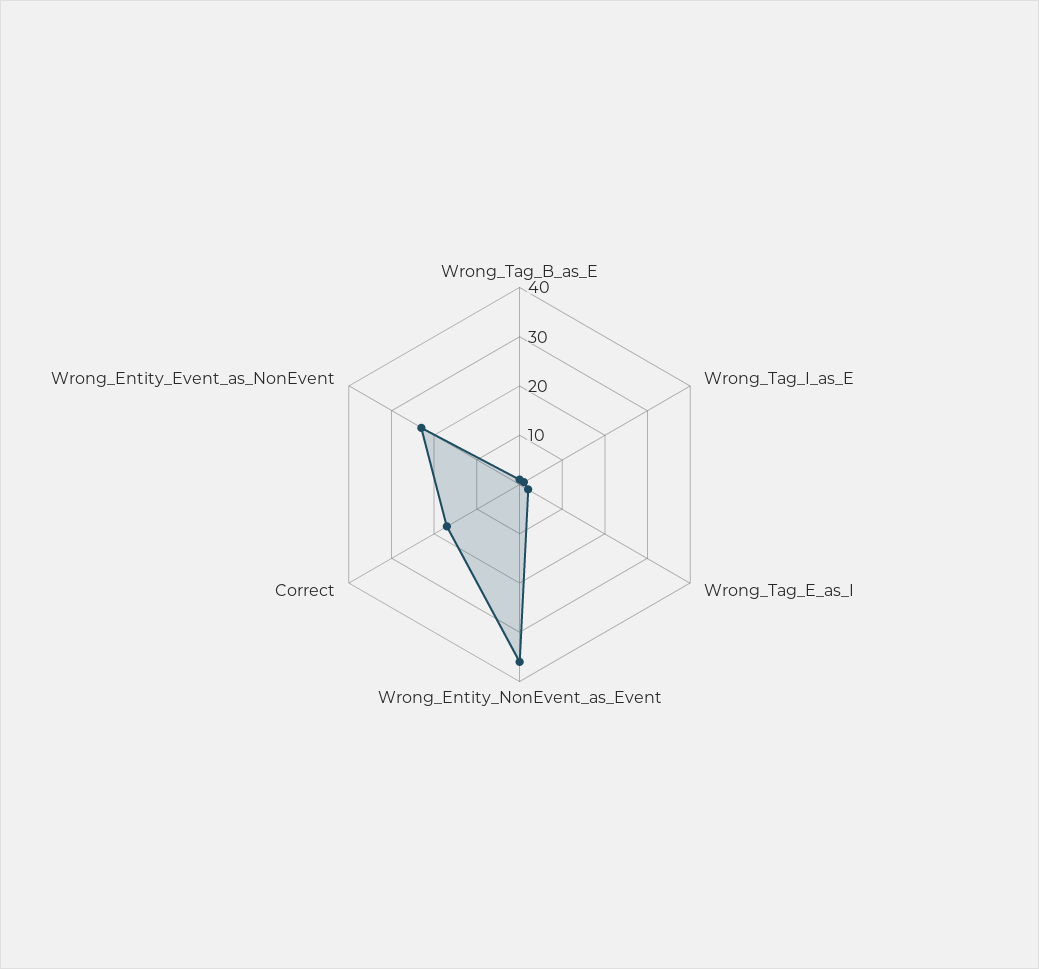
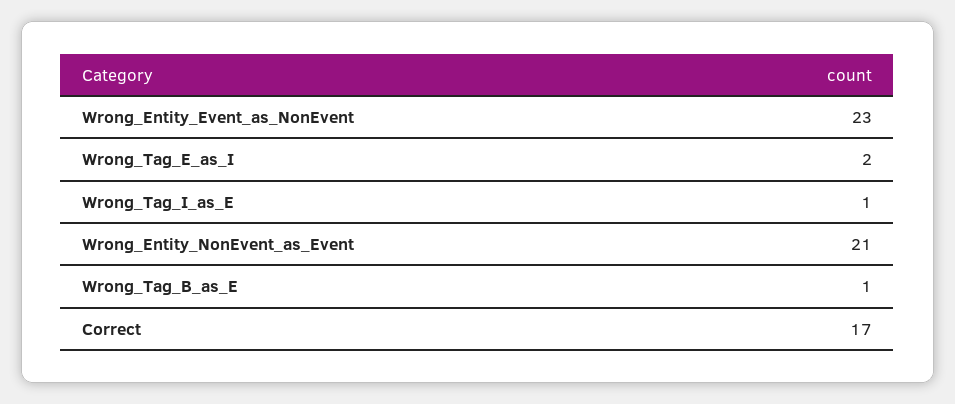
Wrong_Entity_NonEvent_as_Event: 35 -> 21

